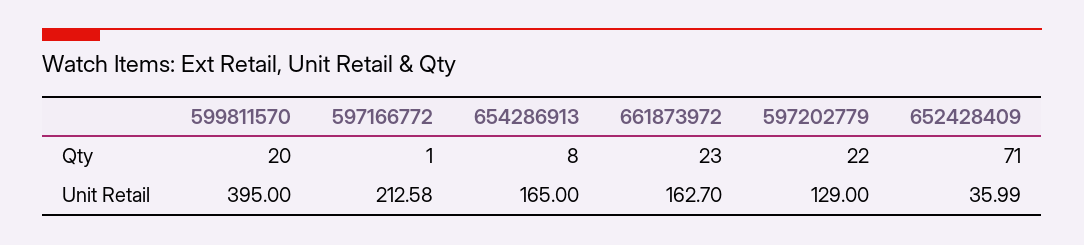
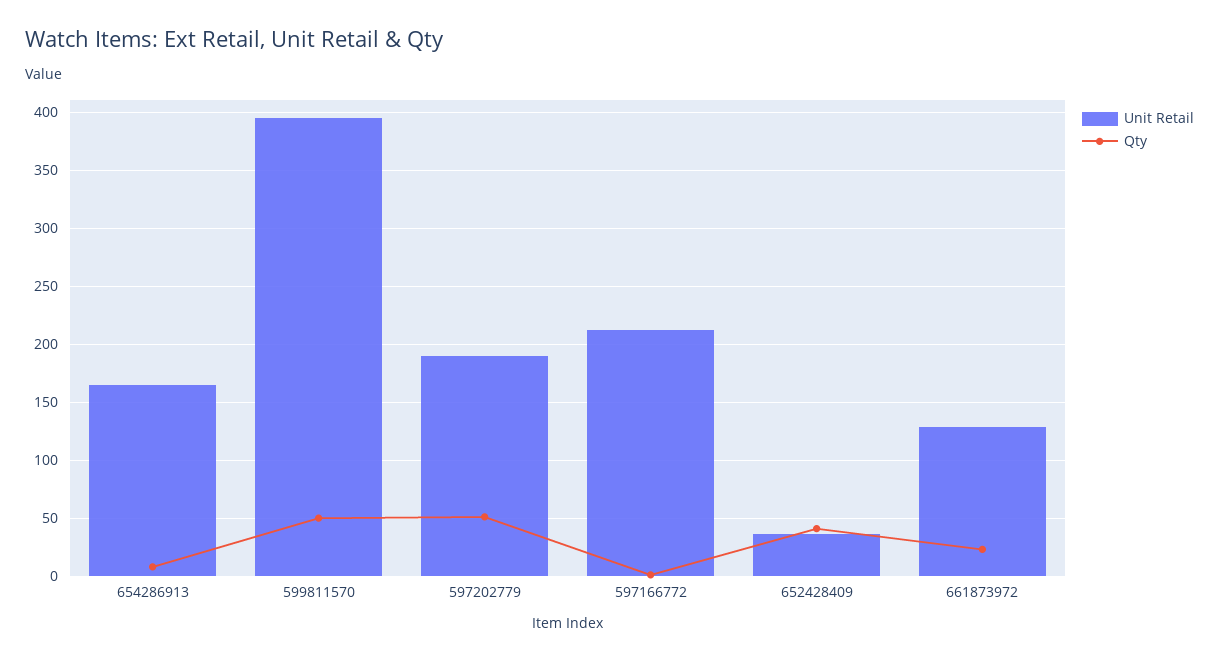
Qty, 599811570: 20 -> 50
Qty, 597202779: 22 -> 50
Qty, 652428409: 71 -> 40
Unit Retail, 661873972: 162.7 -> 130
Unit Retail, 597202779: 129 -> 190

